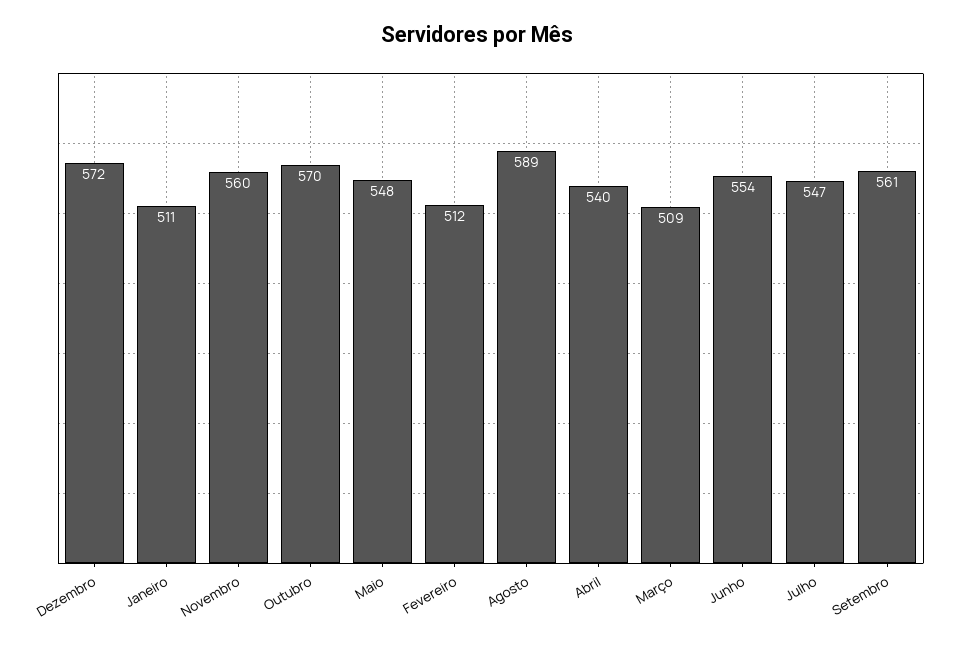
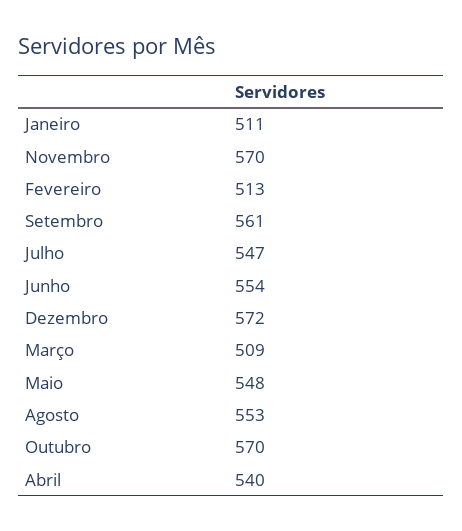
Novembro: 560 -> 570
Fevereiro: 512 -> 513
Agosto: 589 -> 553

